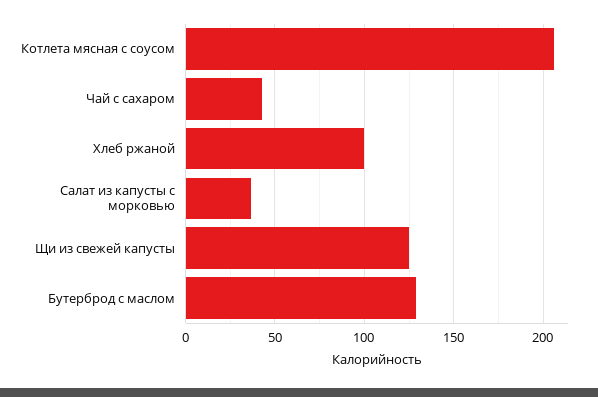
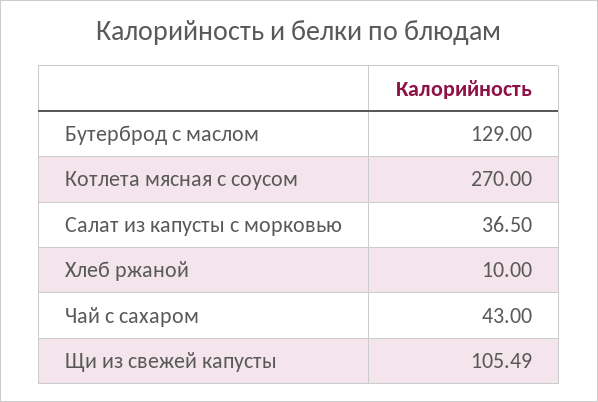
Котлета мясная с соусом: 205 -> 270
Хлеб ржаной: 100 -> 10
Щи из свежей капусты: 125 -> 105.49

